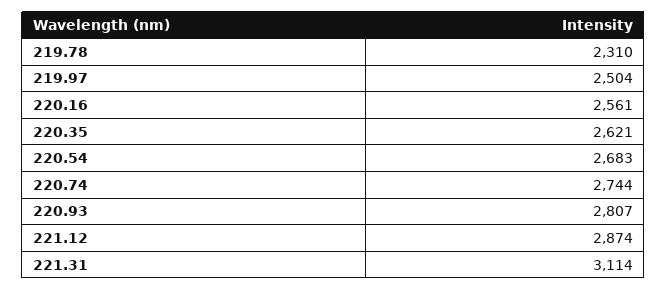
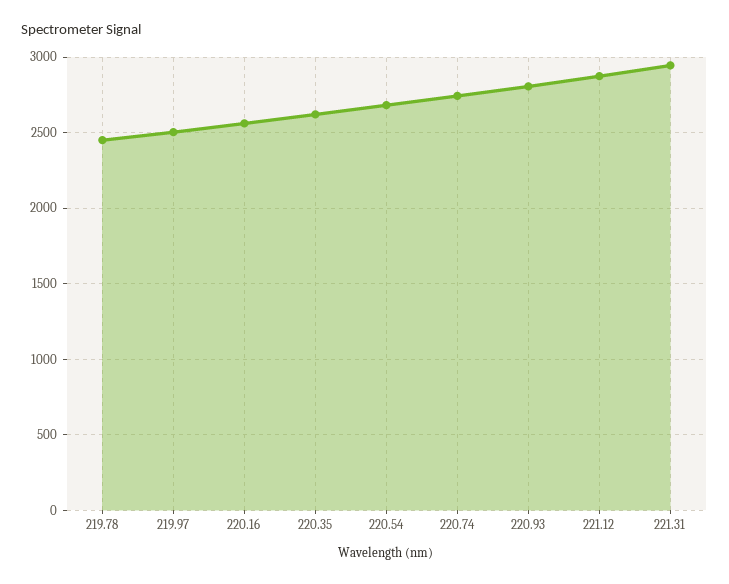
219.78: 2310 -> 2450
221.31: 3114 -> 2950

